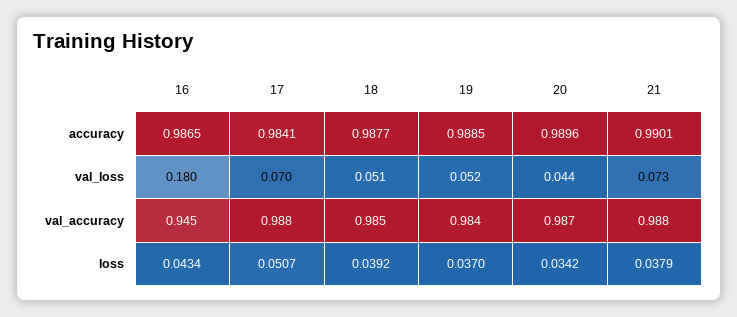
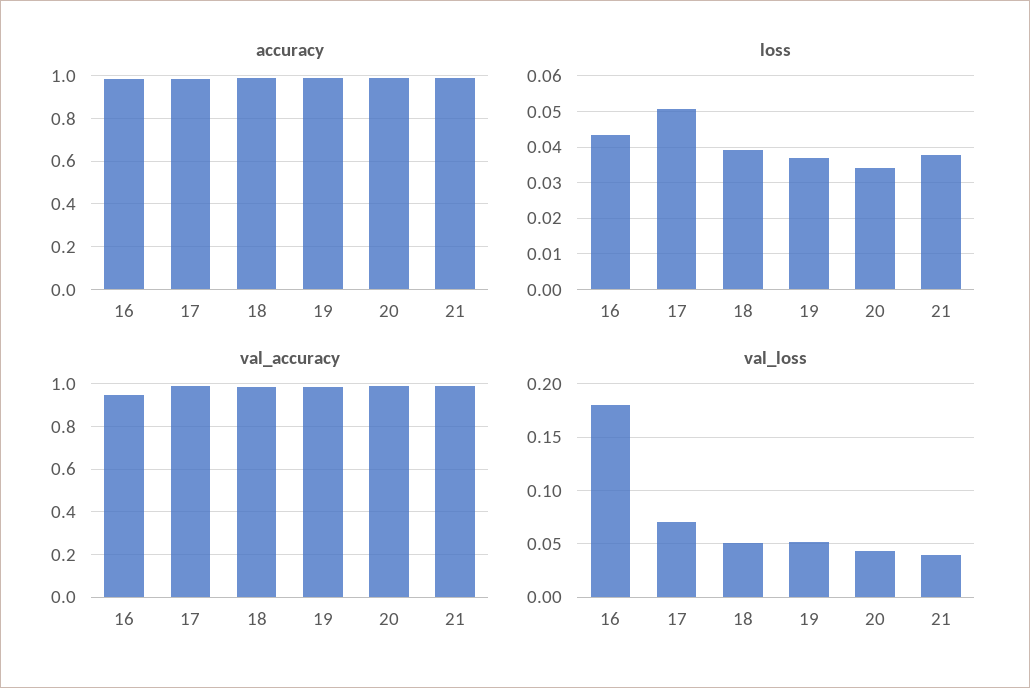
val_loss, 21: 0.073 -> 0.04

